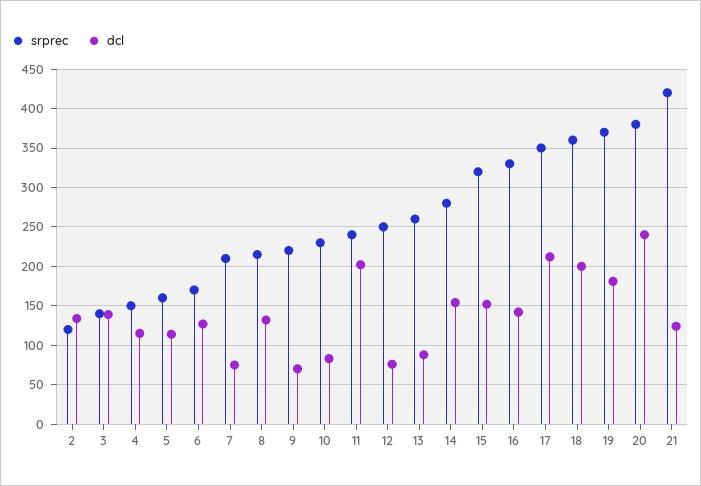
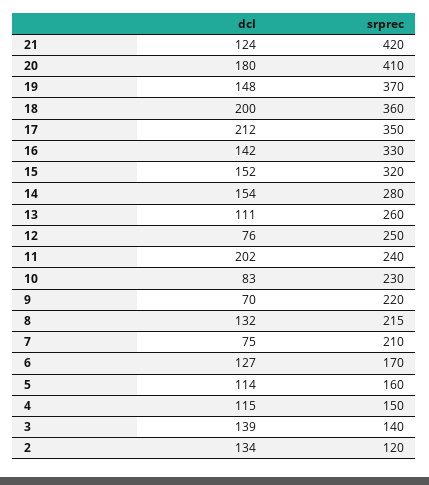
dcl, 13: 90 -> 111
dcl, 19: 180 -> 148
srprec, 20: 380 -> 410
dcl, 20: 240 -> 180

